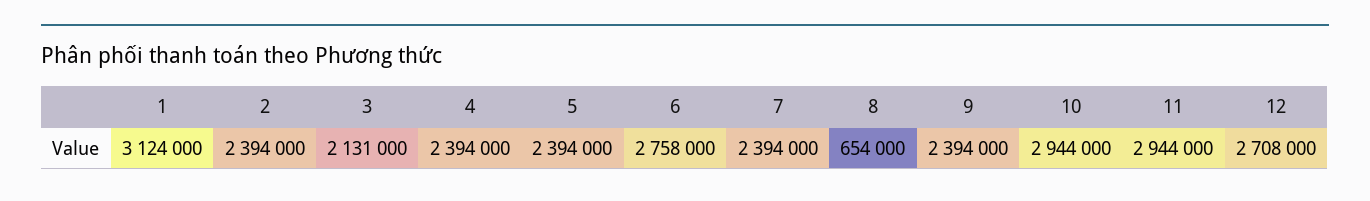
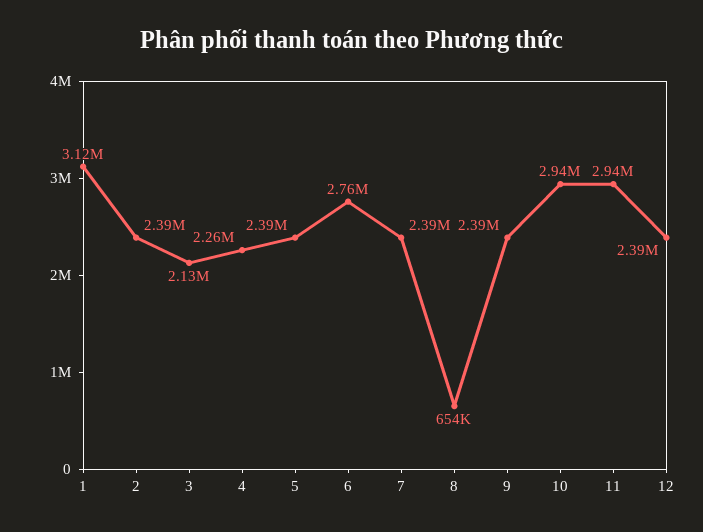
4: 2394000 -> 2260000
12: 2708000 -> 2390000

